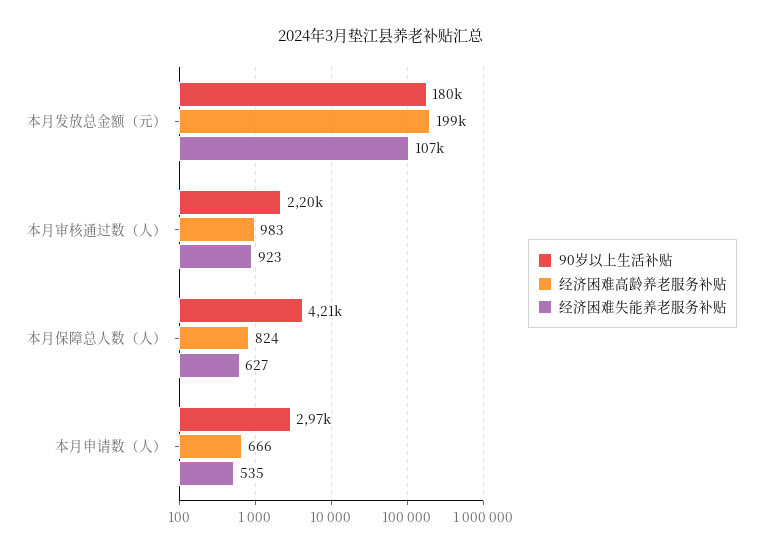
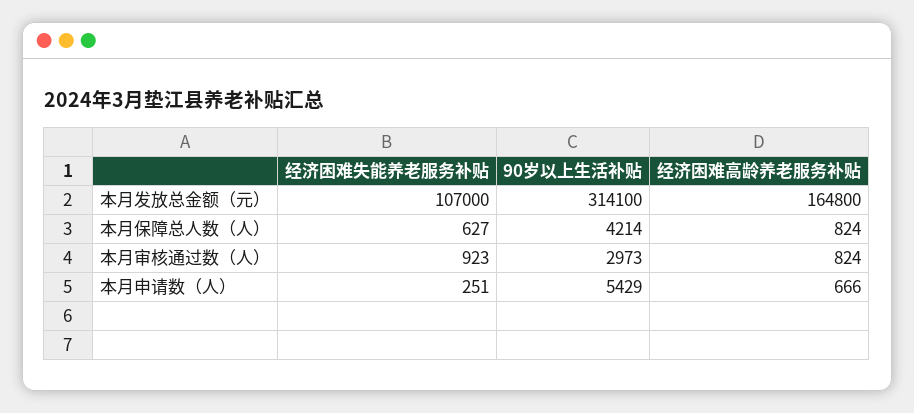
90岁以上生活补贴, 本月发放总金额（元）: 180000 -> 314100
经济困难高龄养老服务补贴, 本月发放总金额（元）: 199000 -> 164800
90岁以上生活补贴, 本月审核通过数（人）: 2200 -> 2973
经济困难高龄养老服务补贴, 本月审核通过数（人）: 983 -> 824
90岁以上生活补贴, 本月申请数（人）: 2970 -> 5429
经济困难失能养老服务补贴, 本月申请数（人）: 535 -> 251

